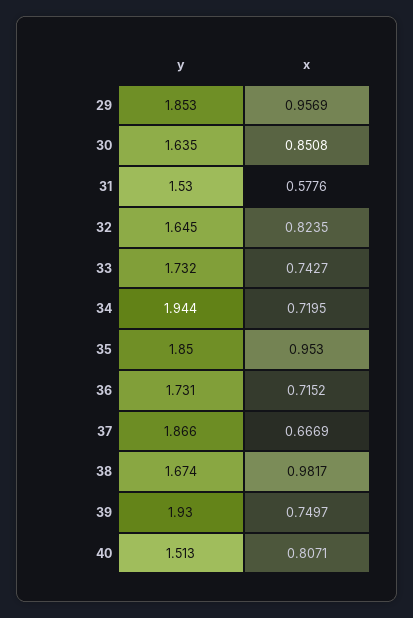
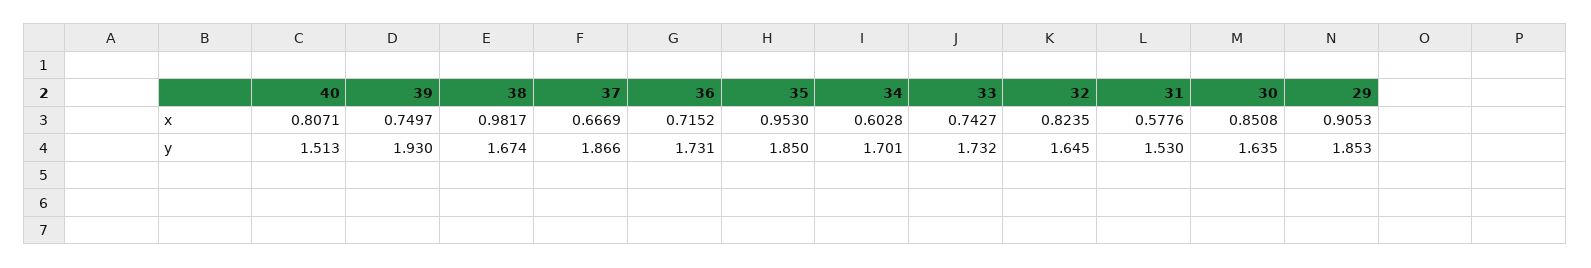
x, 29: 0.9569 -> 0.9053
y, 34: 1.944 -> 1.701
x, 34: 0.7195 -> 0.6028

